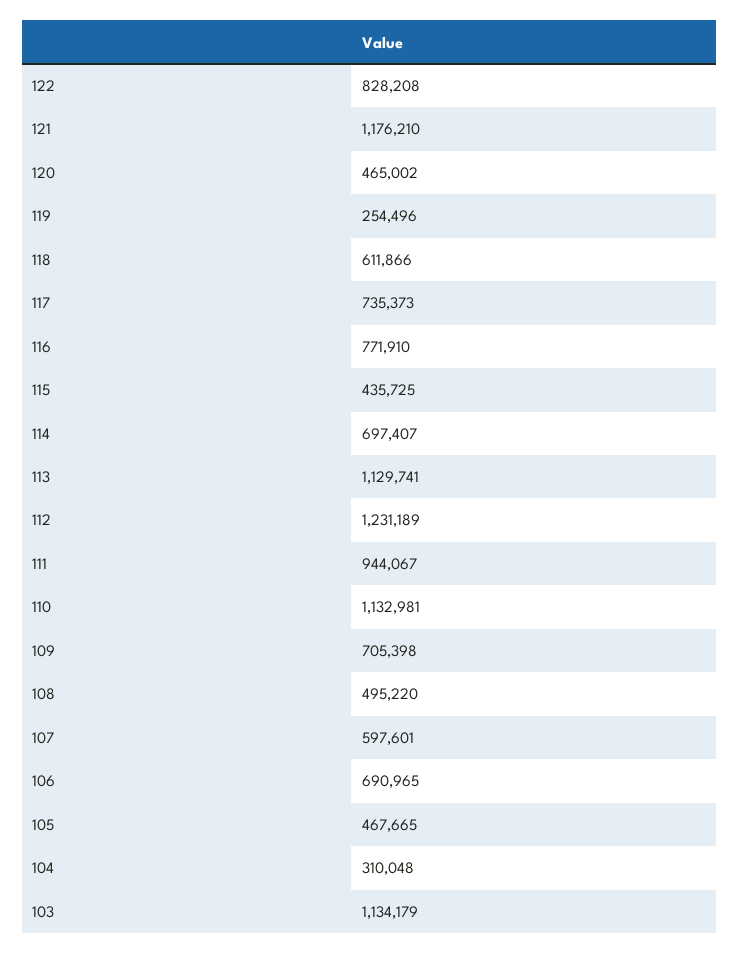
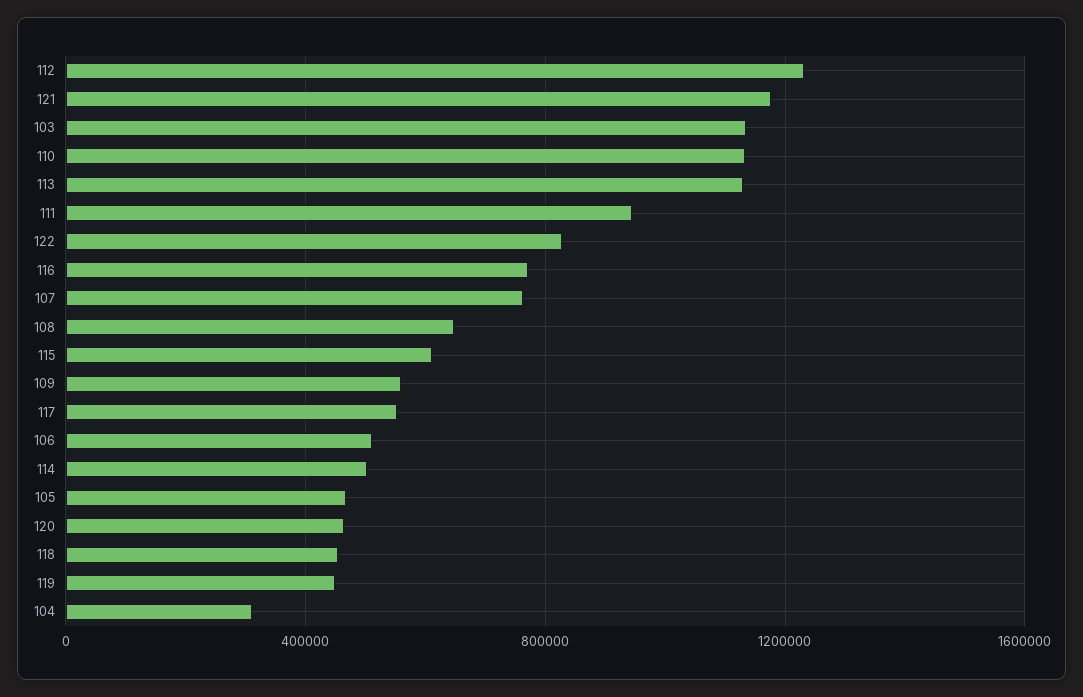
119: 254496 -> 450000
118: 611866 -> 450000
117: 735373 -> 550000
115: 435725 -> 600000
114: 697407 -> 500000
109: 705398 -> 550000
108: 495220 -> 650000
107: 597601 -> 750000
106: 690965 -> 500000

